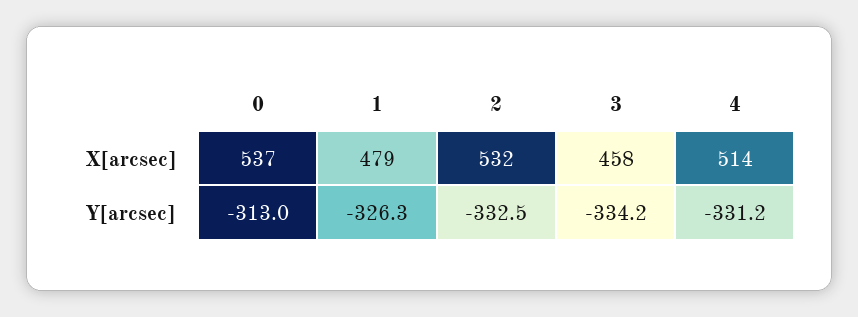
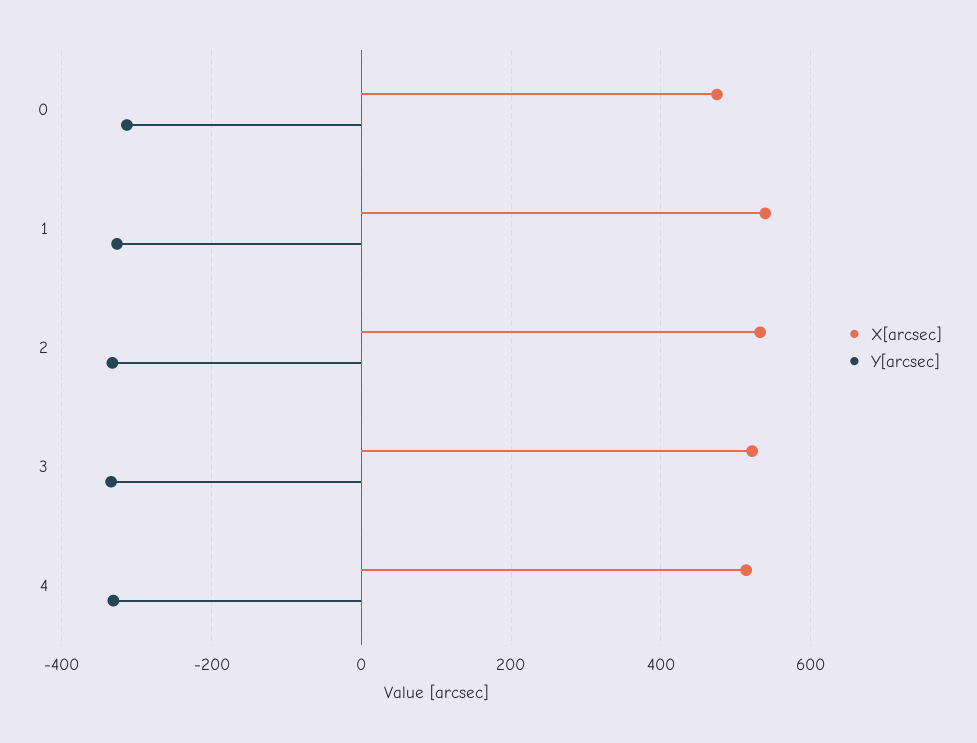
X[arcsec], 0: 537 -> 480
X[arcsec], 1: 479 -> 540
X[arcsec], 3: 458 -> 520

